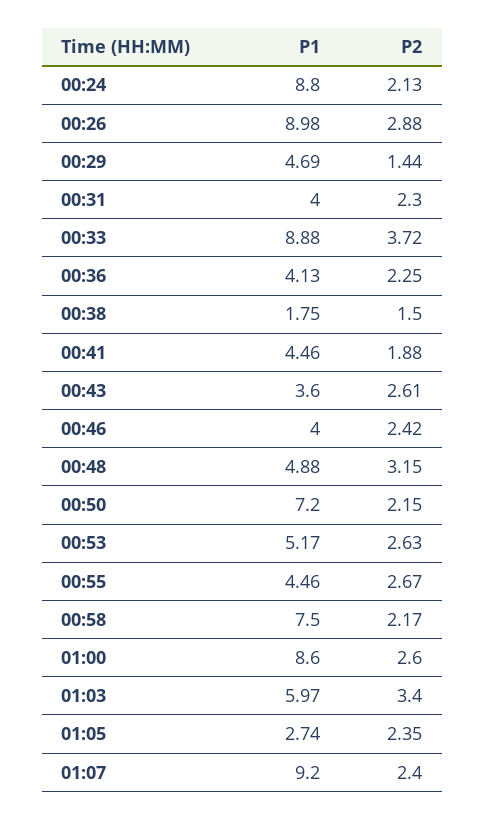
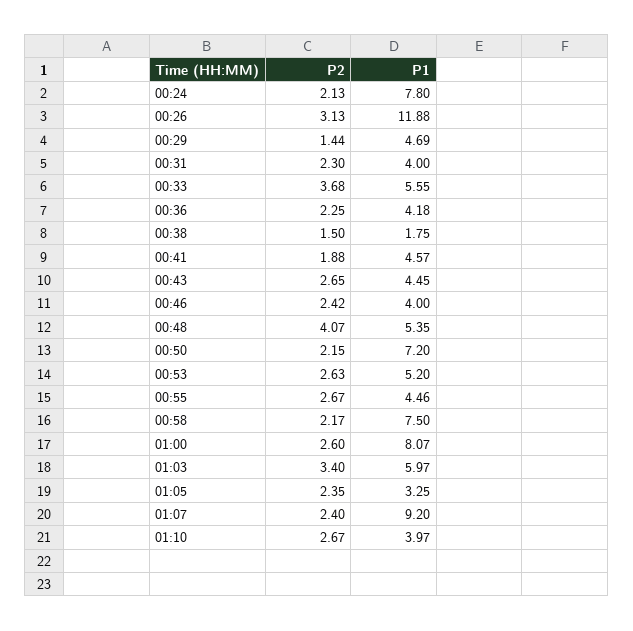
P1, 00:24: 8.8 -> 7.8
P1, 00:26: 8.98 -> 11.88
P2, 00:26: 2.88 -> 3.13
P1, 00:33: 8.88 -> 5.55
P2, 00:33: 3.72 -> 3.68
P1, 00:36: 4.13 -> 4.18
P1, 00:41: 4.46 -> 4.57
P1, 00:43: 3.6 -> 4.45
P2, 00:43: 2.61 -> 2.65
P1, 00:48: 4.88 -> 5.35
P2, 00:48: 3.15 -> 4.07
P1, 00:53: 5.17 -> 5.2
P1, 01:00: 8.6 -> 8.07
P1, 01:05: 2.74 -> 3.25
P2, 01:10: none -> 2.67
P1, 01:10: none -> 3.97

